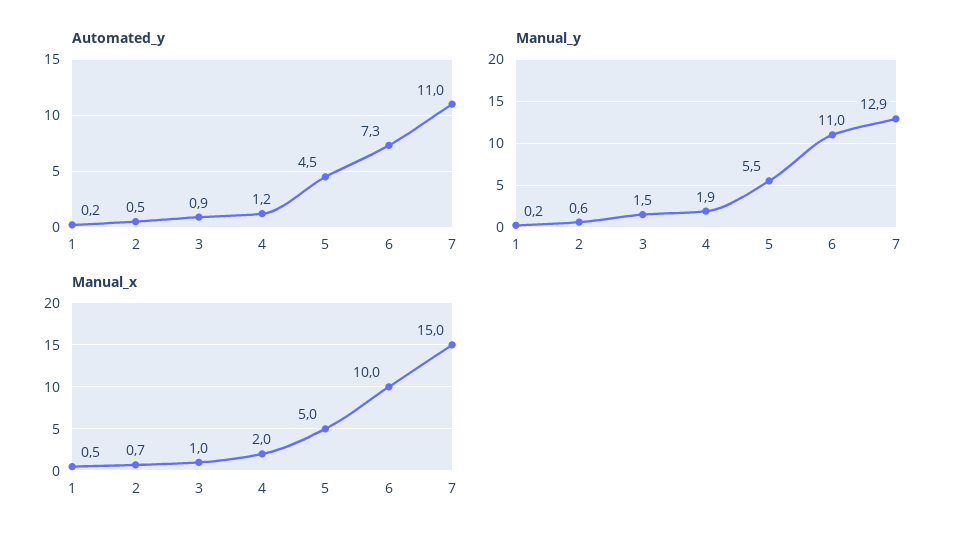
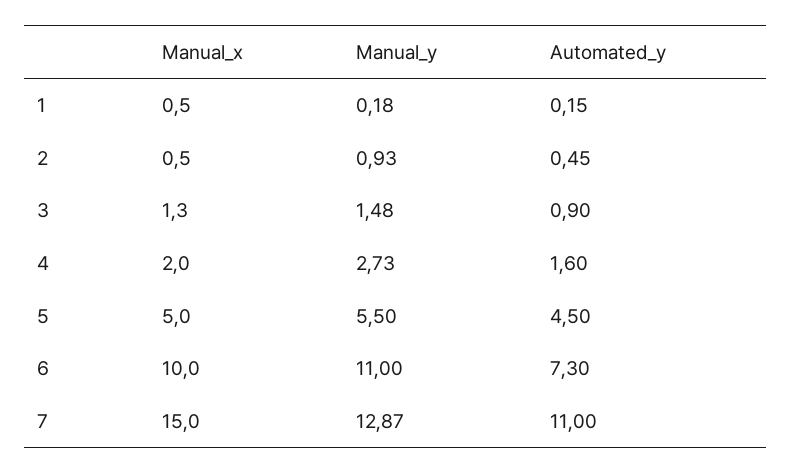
Automated_y, 4: 1.2 -> 1.6
Manual_y, 2: 0.6 -> 0.93
Manual_y, 4: 1.9 -> 2.73
Manual_x, 2: 0.7 -> 0.5
Manual_x, 3: 1 -> 1.3

